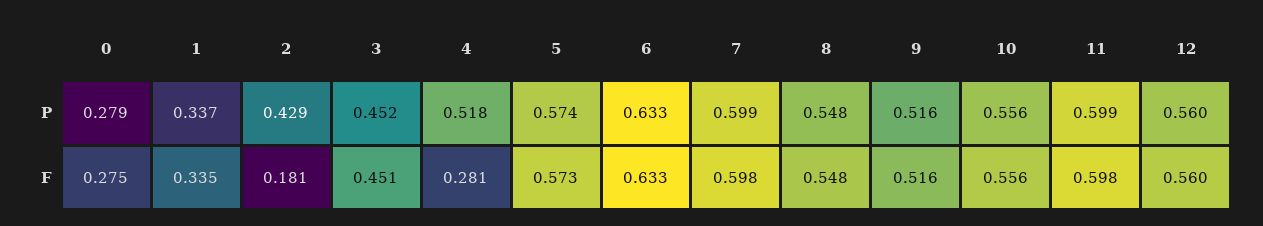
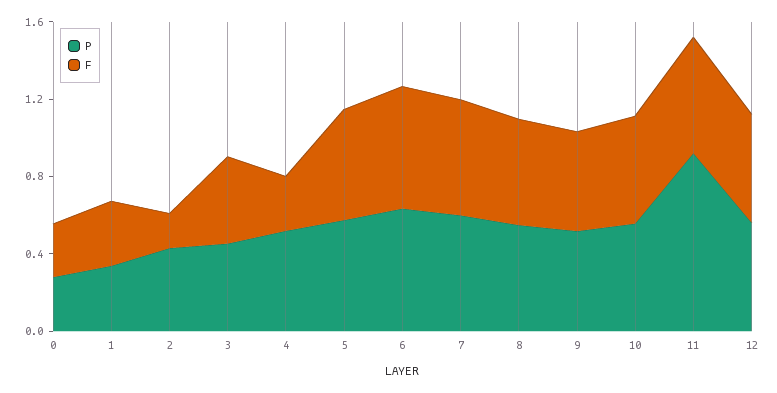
P, 11: 0.599 -> 0.9

